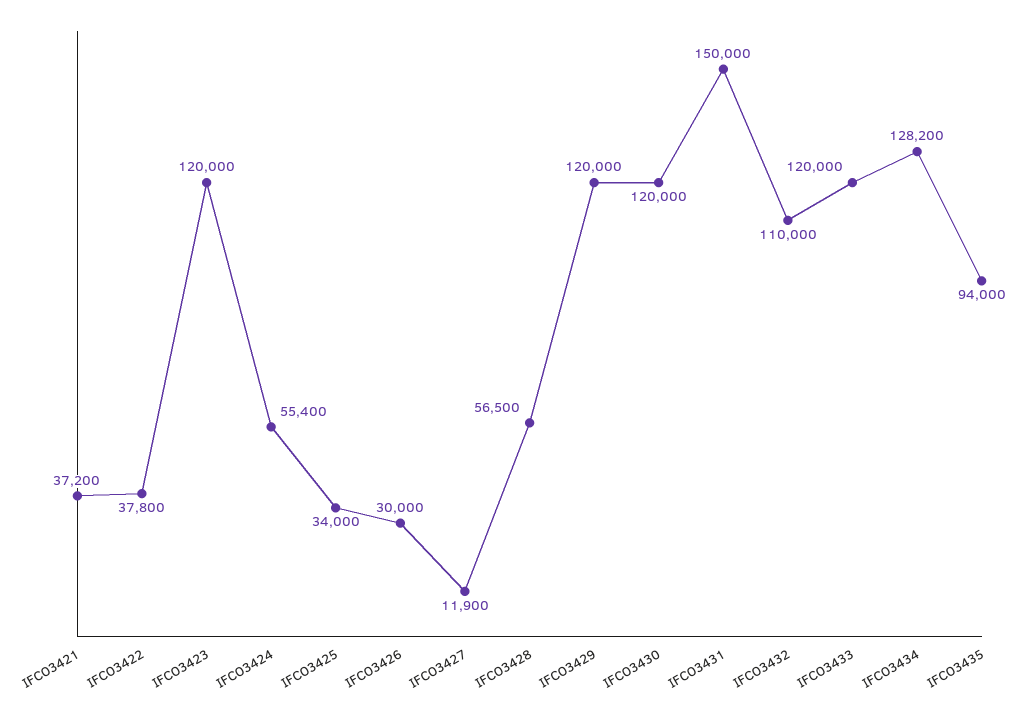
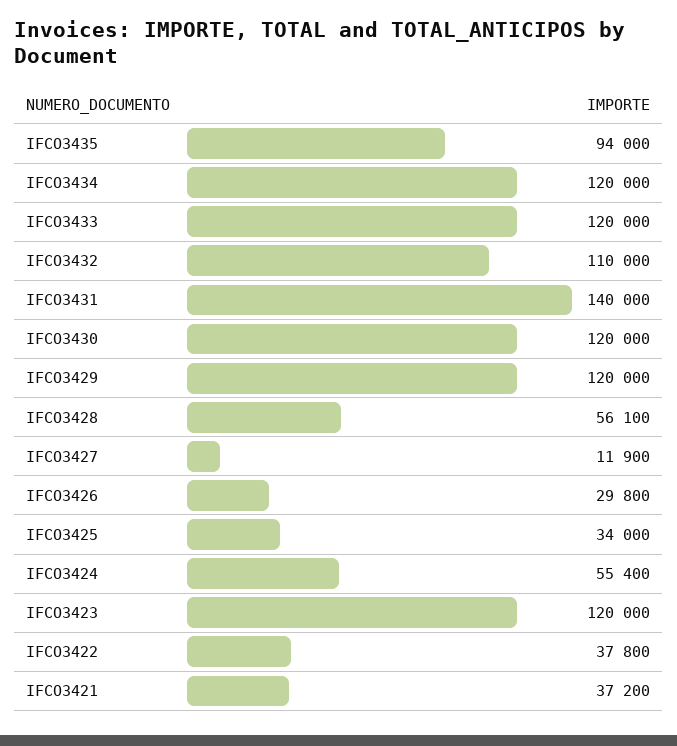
IFCO3426: 30000 -> 29800
IFCO3428: 56500 -> 56100
IFCO3431: 150000 -> 140000
IFCO3434: 128200 -> 120000

